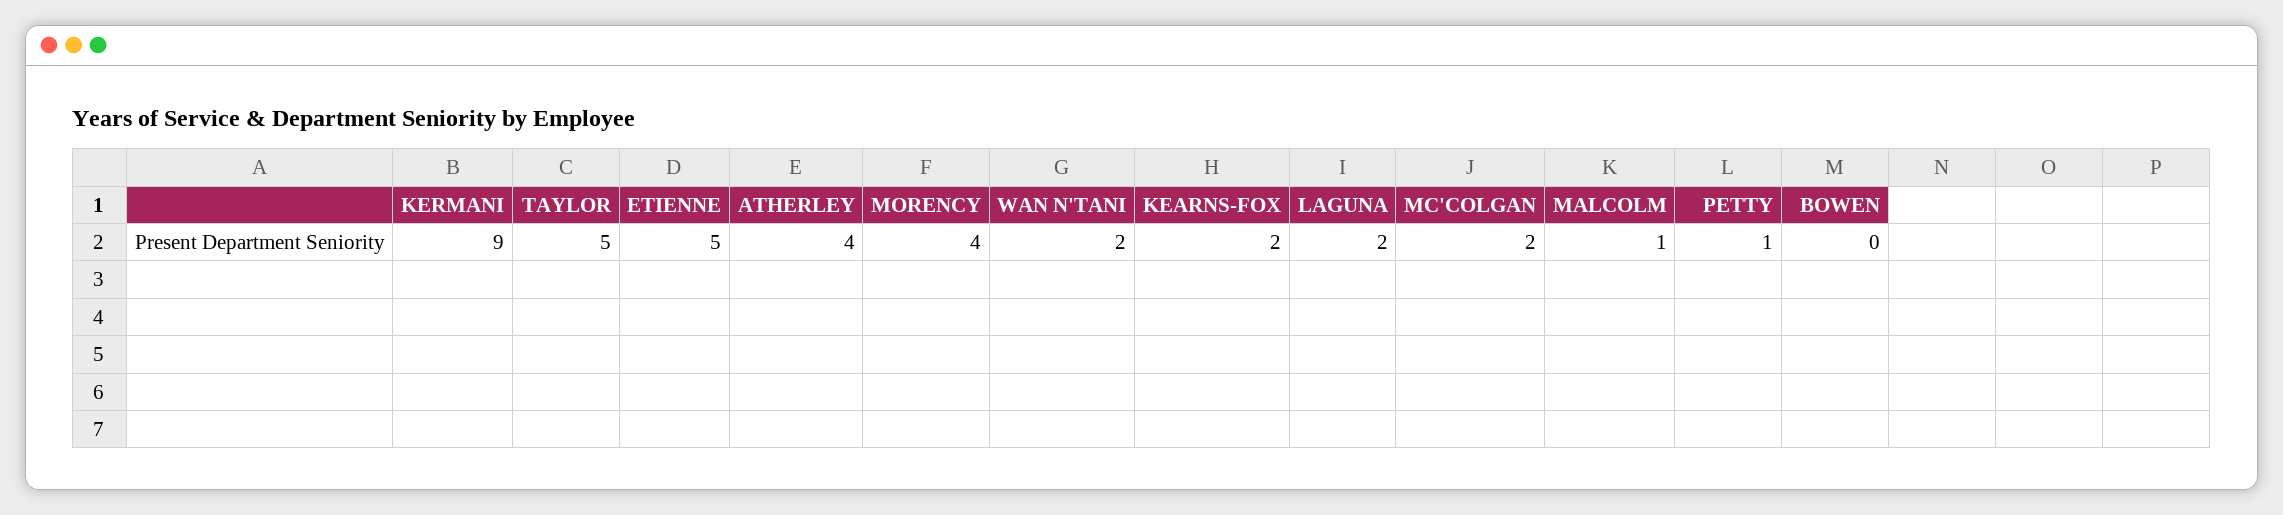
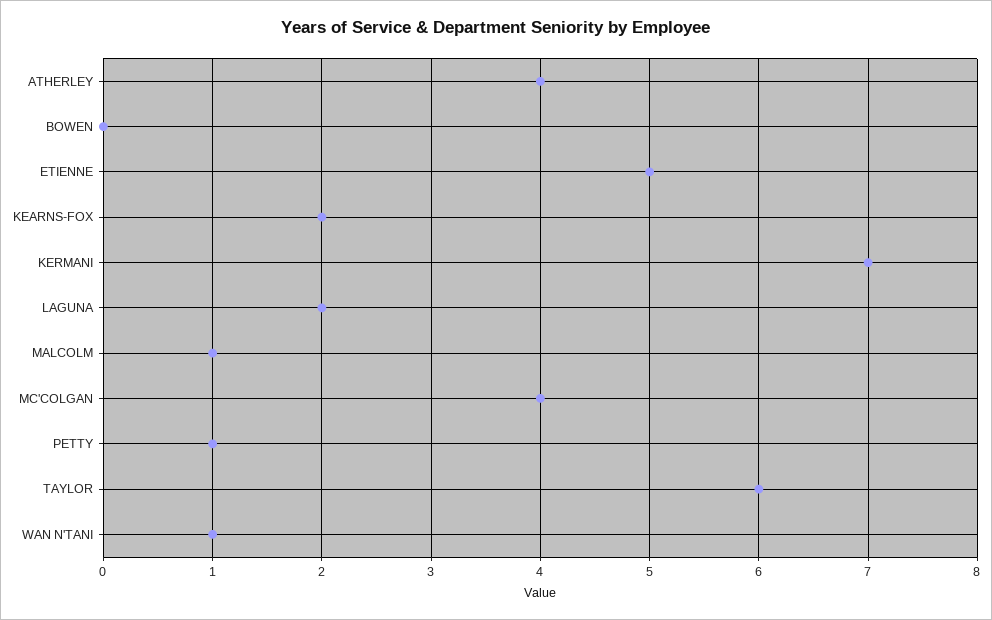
KERMANI: 9 -> 7
TAYLOR: 5 -> 6
MORENCY: 4 -> none
WAN N'TANI: 2 -> 1
MC'COLGAN: 2 -> 4

